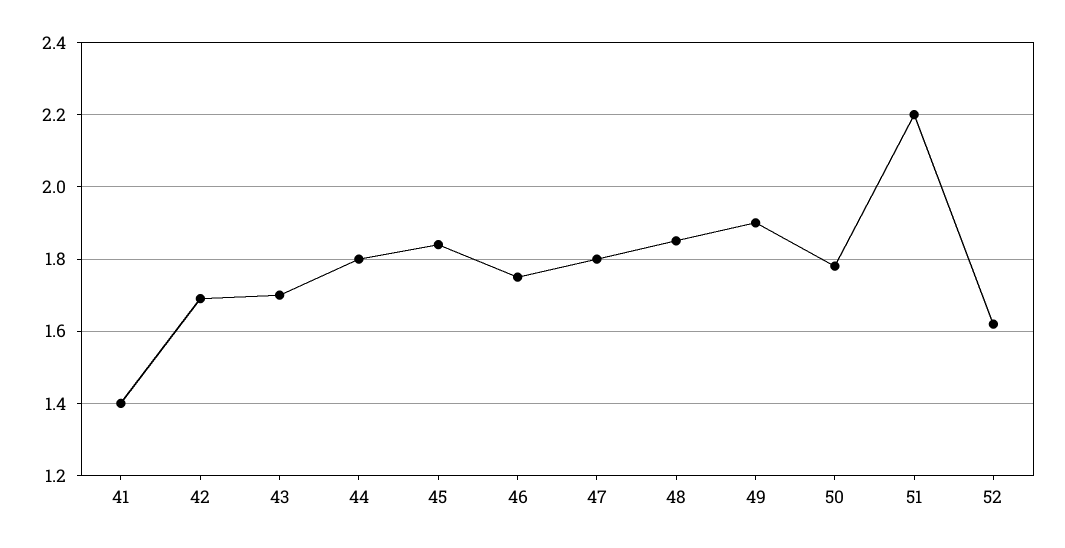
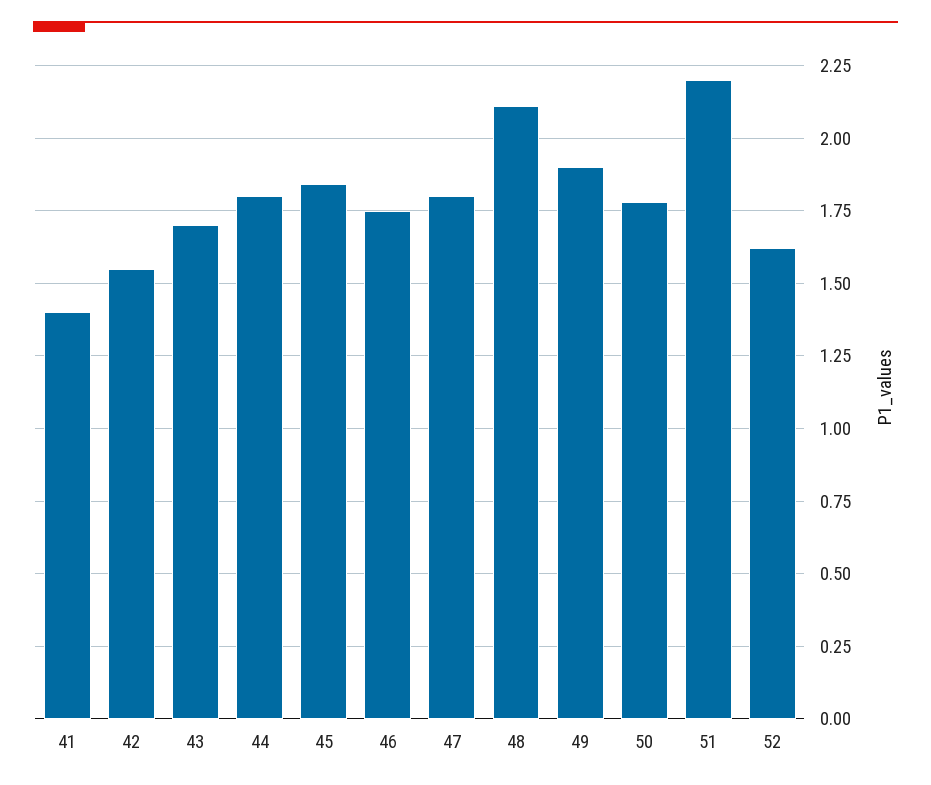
42: 1.7 -> 1.55
48: 1.85 -> 2.1

